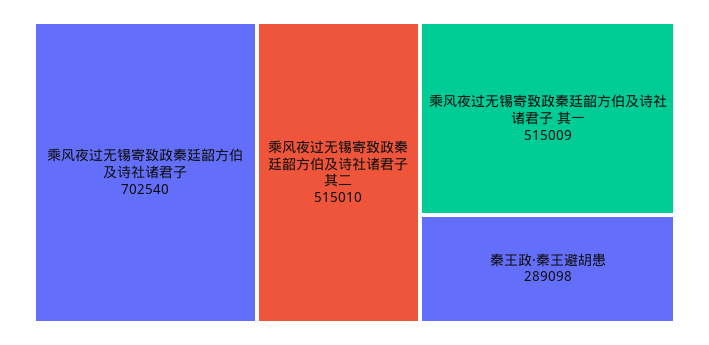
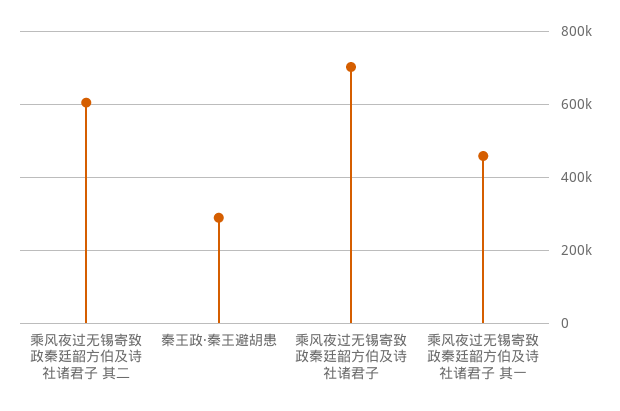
乘风夜过无锡寄致政秦廷韶方伯及诗社诸君子 其二: 515010 -> 600000
乘风夜过无锡寄致政秦廷韶方伯及诗社诸君子 其一: 515009 -> 460000

